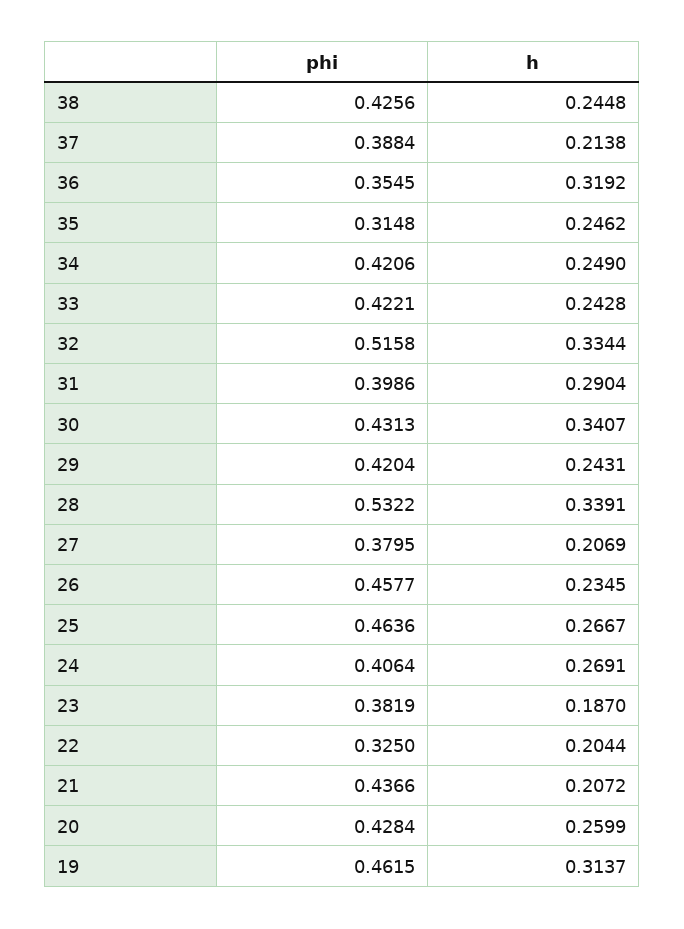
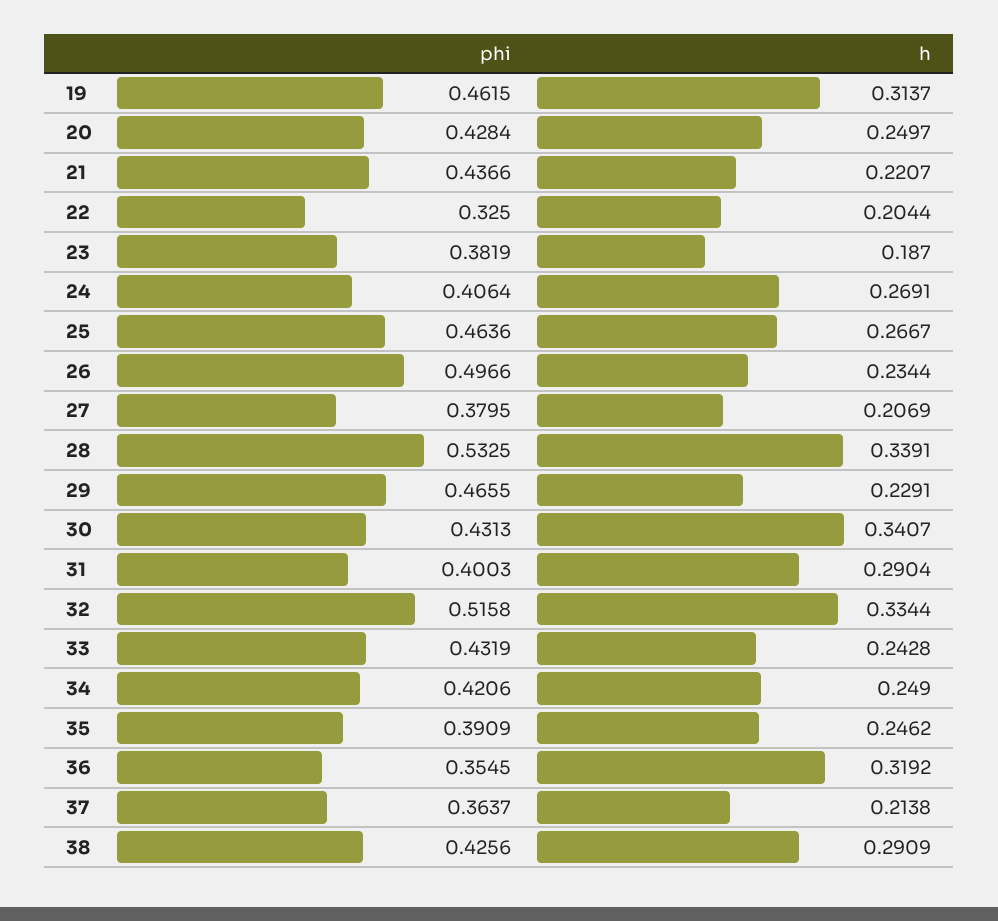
h, 38: 0.2448 -> 0.2909
phi, 37: 0.3884 -> 0.3637
phi, 35: 0.3148 -> 0.3909
phi, 33: 0.4221 -> 0.4319
phi, 31: 0.3986 -> 0.4003
phi, 29: 0.4204 -> 0.4655
h, 29: 0.2431 -> 0.2291
phi, 28: 0.5322 -> 0.5325
phi, 26: 0.4577 -> 0.4966
h, 26: 0.2345 -> 0.2344
h, 21: 0.2072 -> 0.2207
h, 20: 0.2599 -> 0.2497

